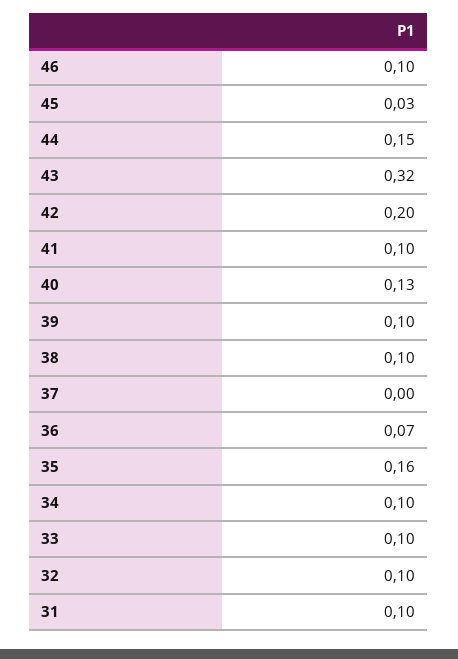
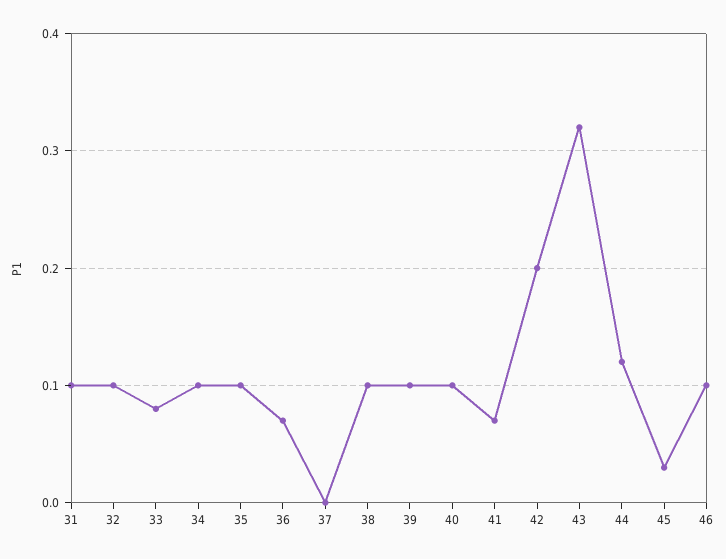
44: 0.15 -> 0.12
41: 0.1 -> 0.07
40: 0.13 -> 0.1
35: 0.16 -> 0.1
33: 0.1 -> 0.08

